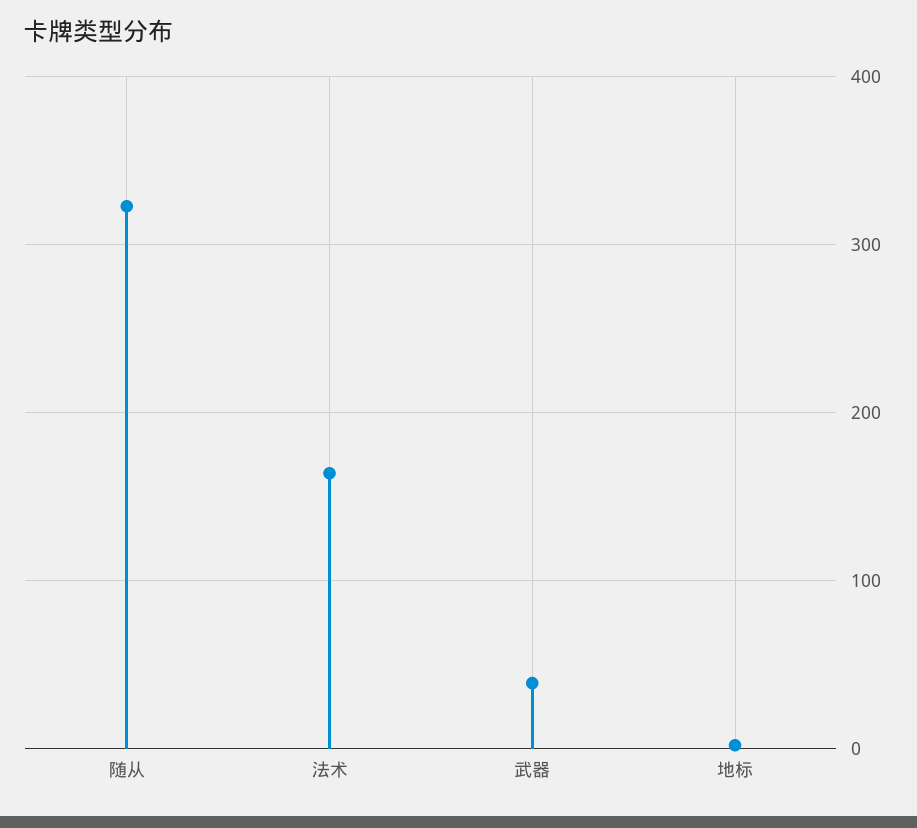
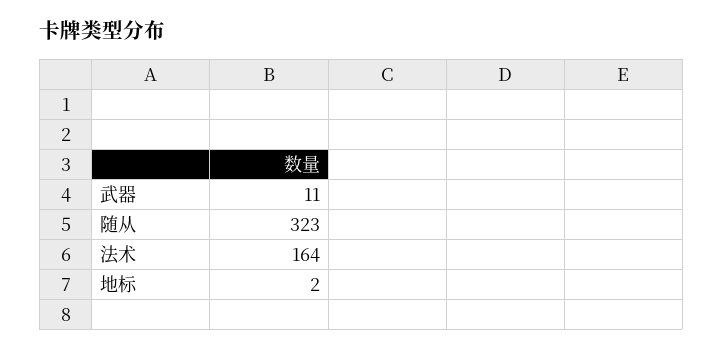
武器: 40 -> 11

